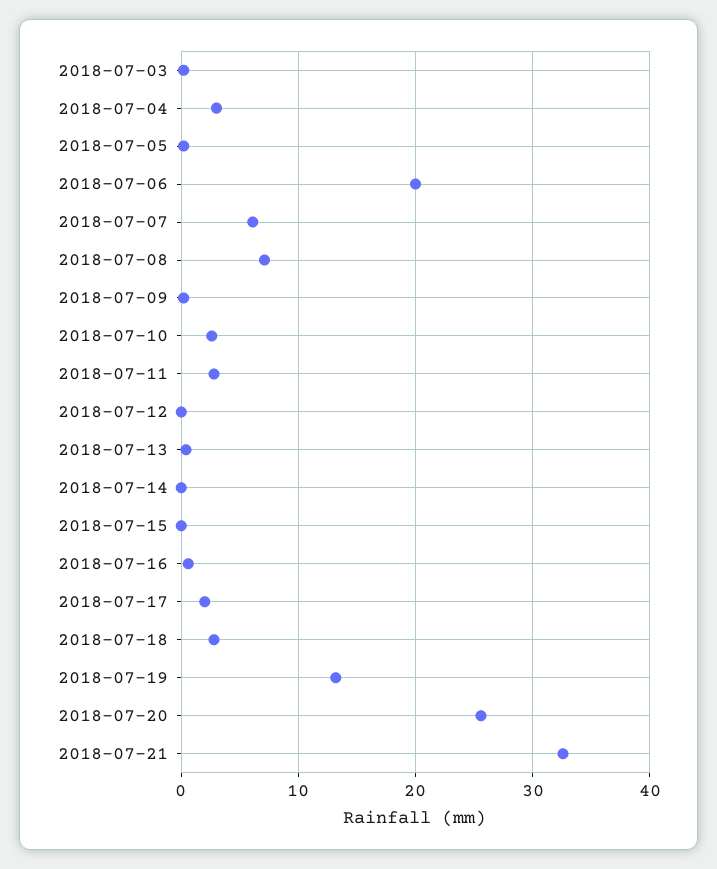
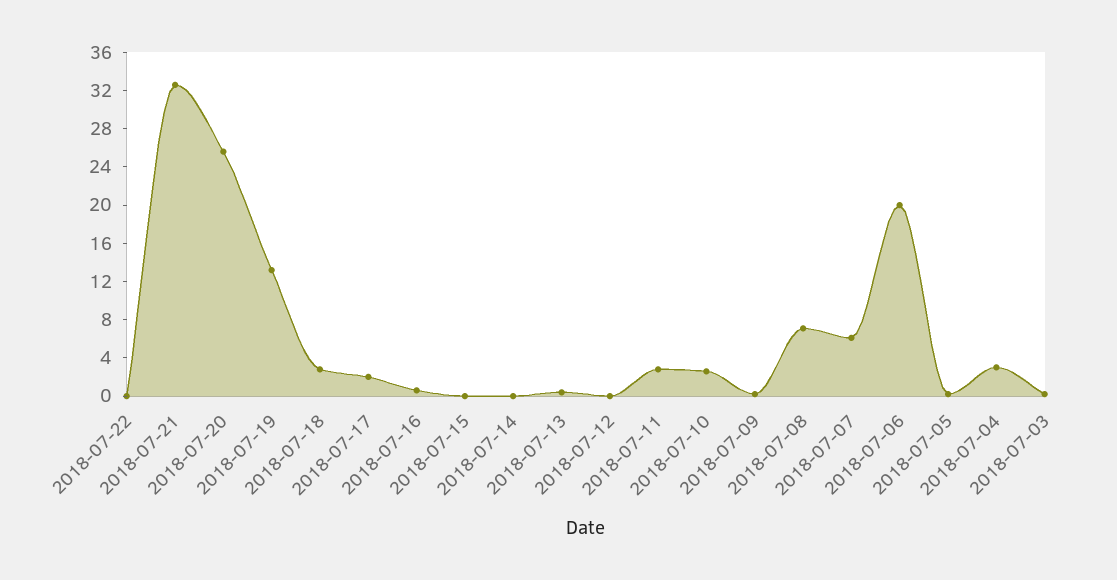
2018-07-22: none -> 0

